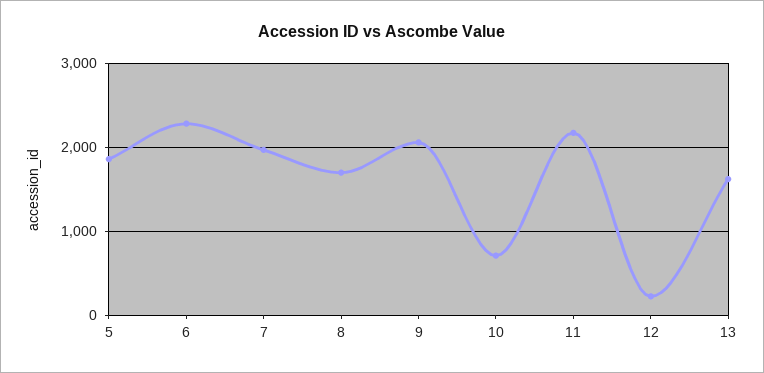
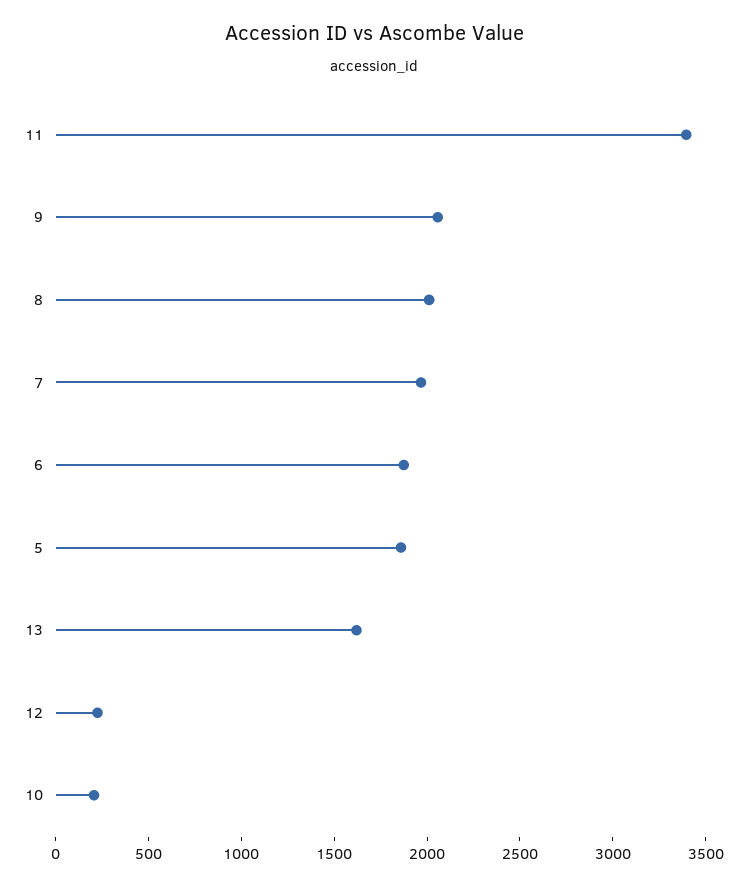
6: 2300 -> 1900
8: 1700 -> 2000
10: 700 -> 200
11: 2200 -> 3400

